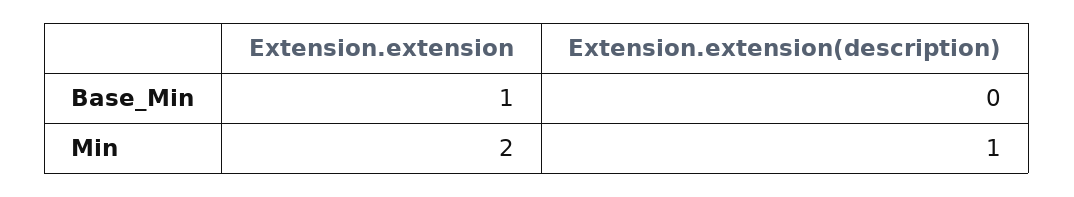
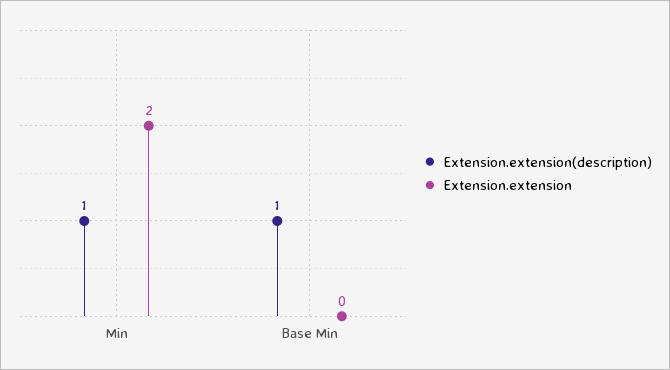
Extension.extension, Base_Min: 1 -> 0
Extension.extension(description), Base_Min: 0 -> 1

